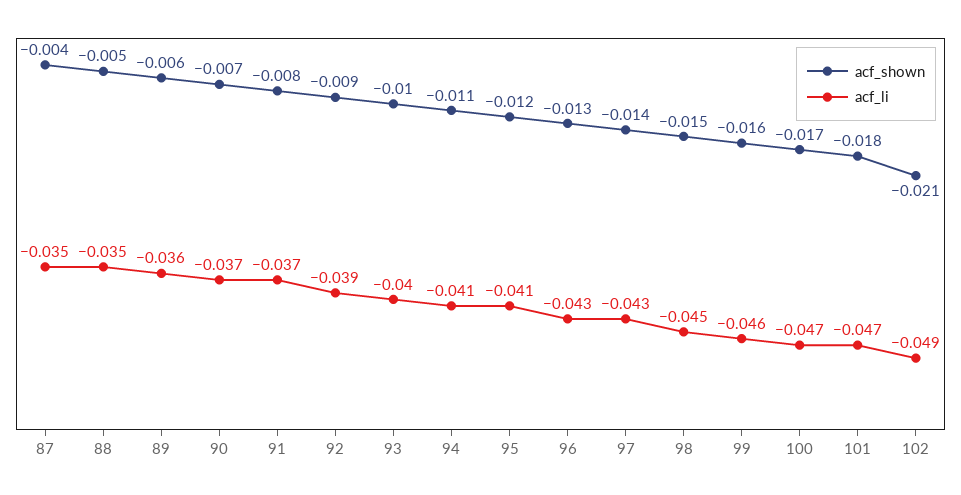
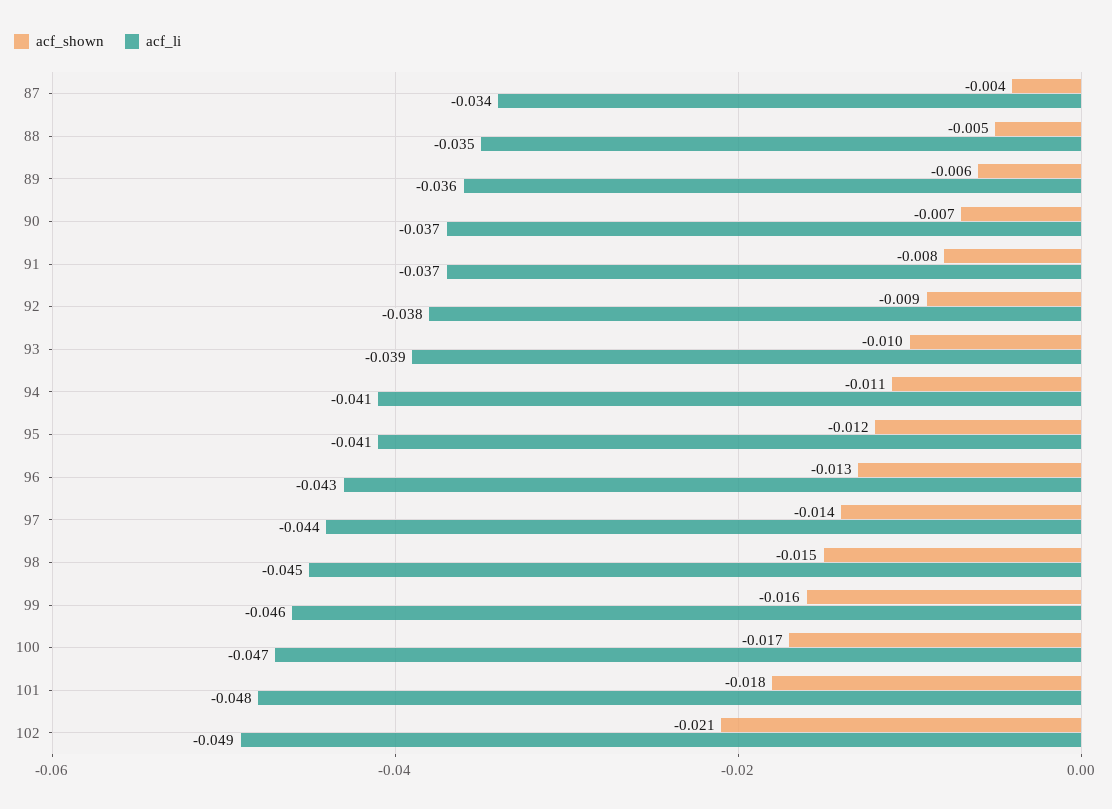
acf_li, 87: -0.035 -> -0.034
acf_li, 92: -0.039 -> -0.038
acf_li, 93: -0.04 -> -0.039
acf_li, 97: -0.043 -> -0.044
acf_li, 101: -0.047 -> -0.048

